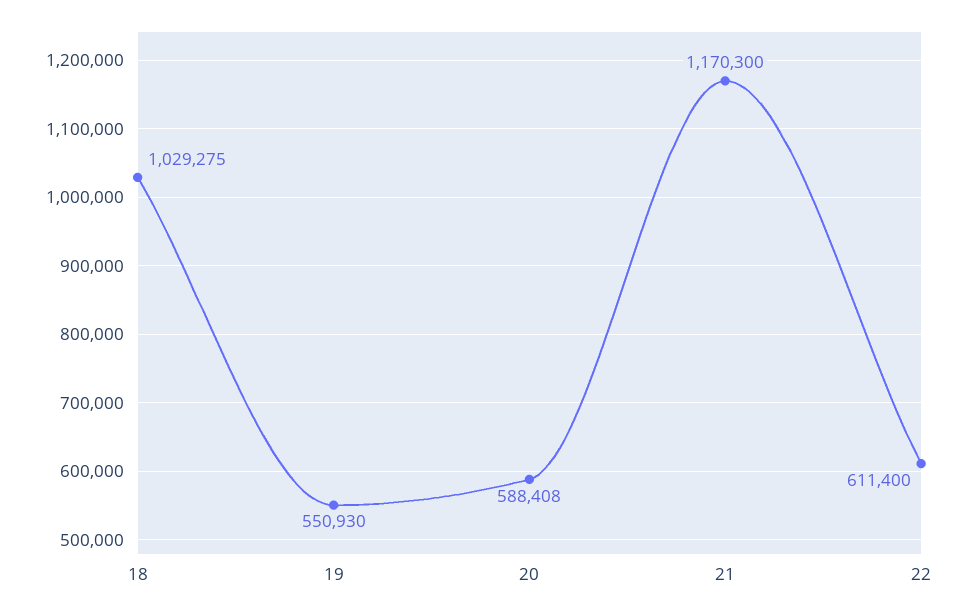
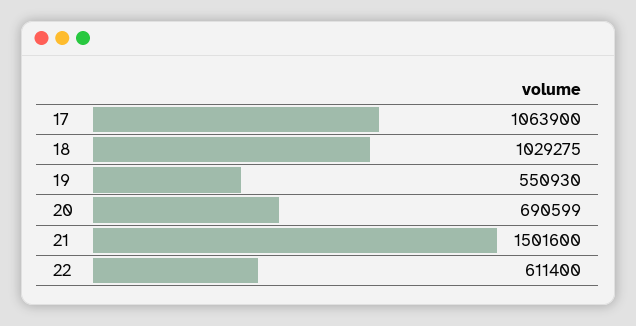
20: 588408 -> 690599
21: 1170300 -> 1501600
17: none -> 1063900

